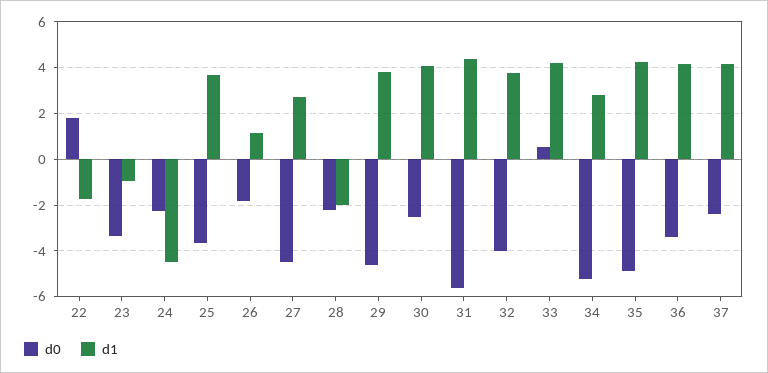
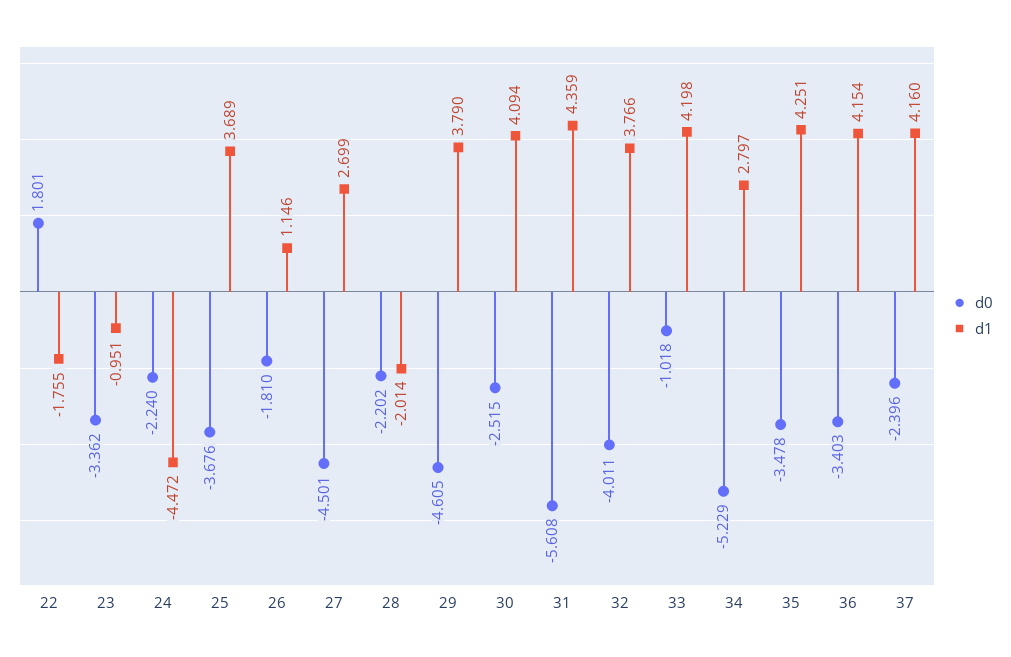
d0, 33: 0.5 -> -1.018
d0, 35: -5 -> -3.478

